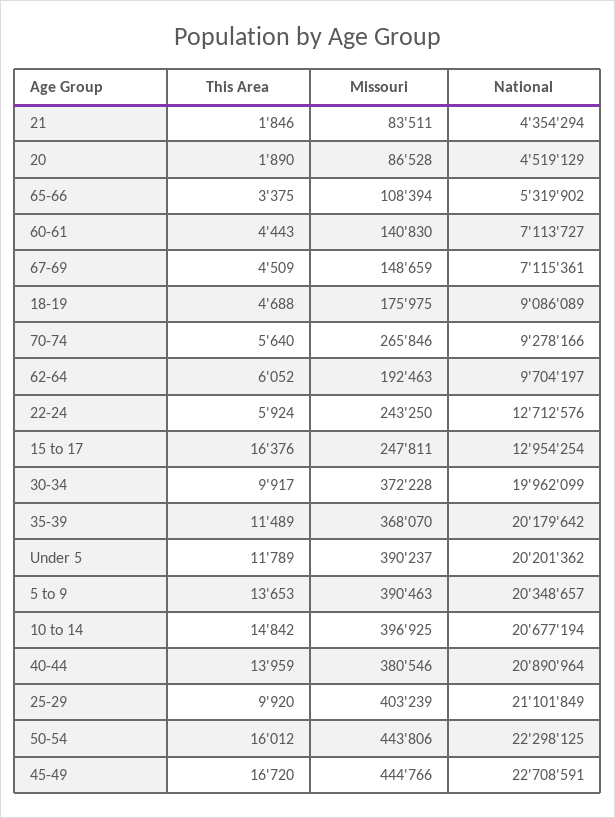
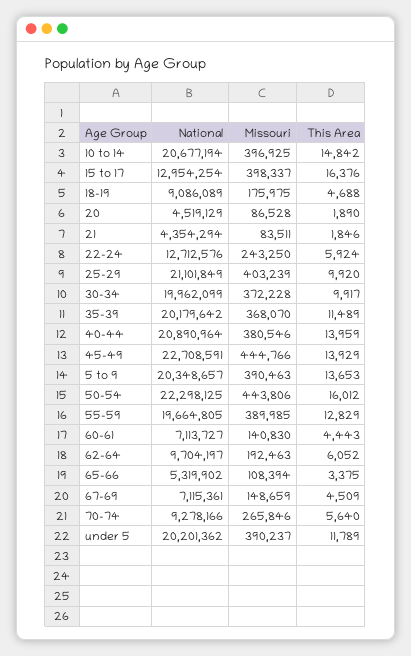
Missouri, 15 to 17: 247811 -> 398337
This Area, 45-49: 16720 -> 13929
National, 55-59: none -> 19664805
Missouri, 55-59: none -> 389985
This Area, 55-59: none -> 12829

